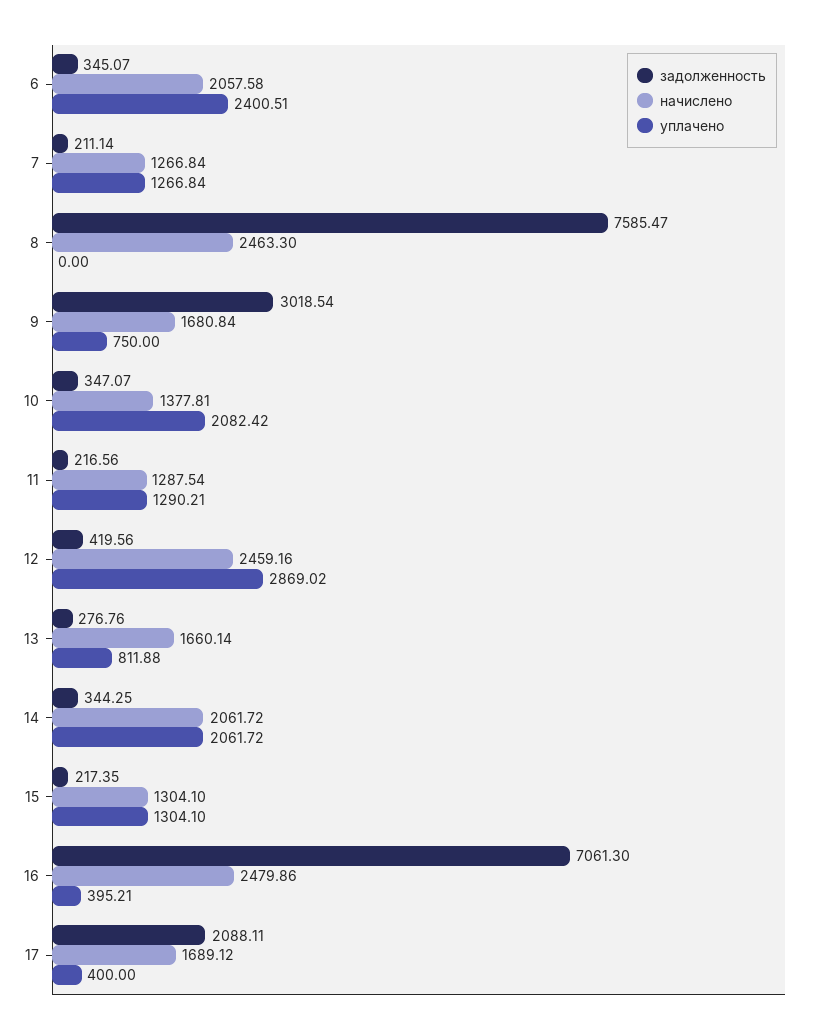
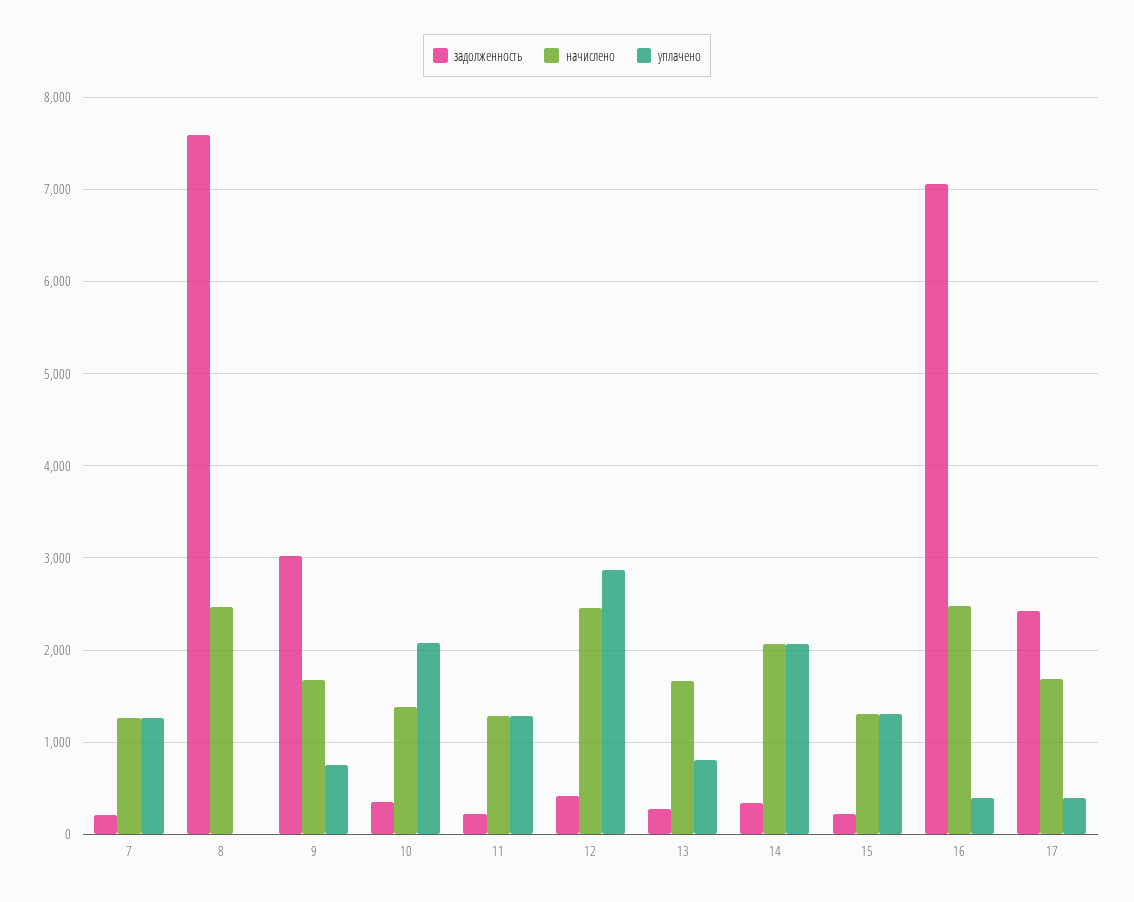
задолженность, 6: 345.07 -> none
начислено, 6: 2057.58 -> none
уплачено, 6: 2400.51 -> none
задолженность, 17: 2088.11 -> 2400

